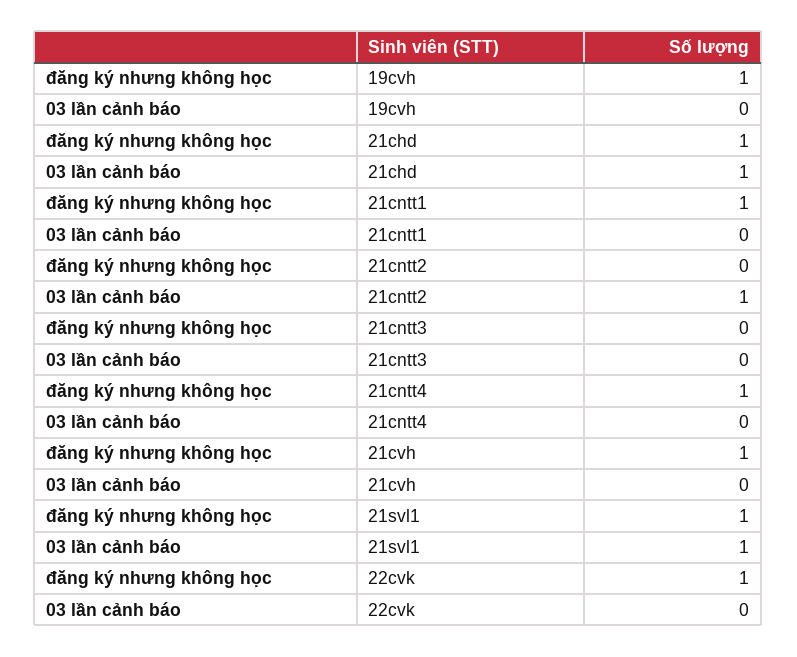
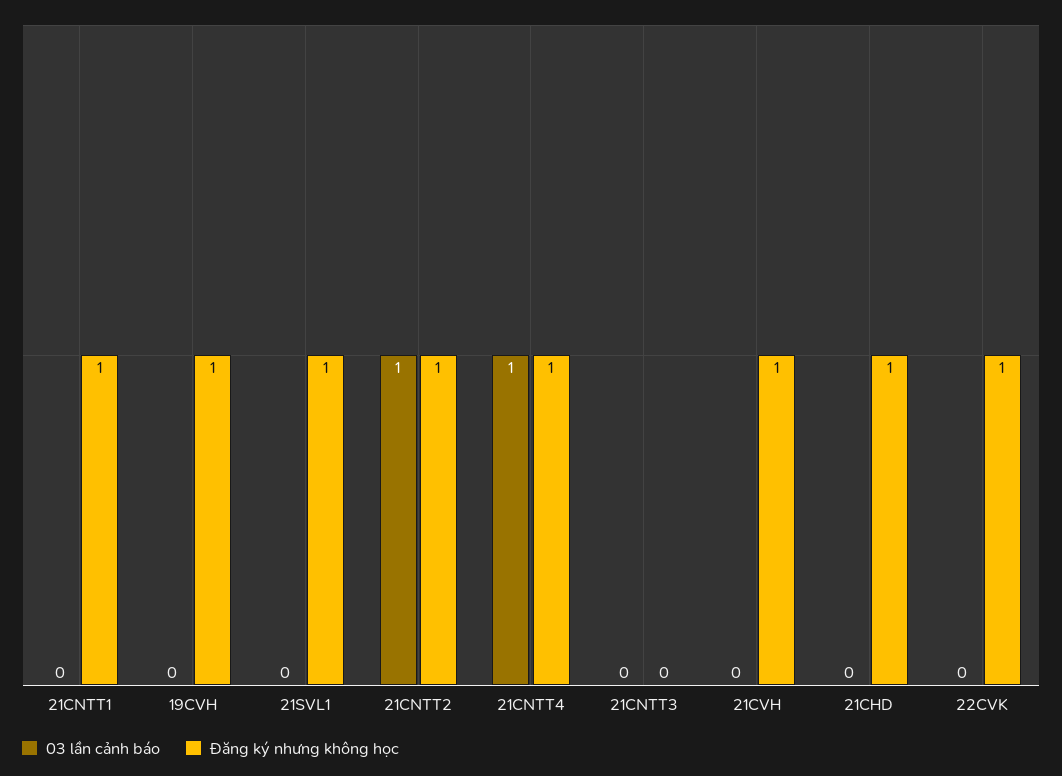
03 lần cảnh báo, 21chd: 1 -> 0
đăng ký nhưng không học, 21cntt2: 0 -> 1
03 lần cảnh báo, 21cntt4: 0 -> 1
03 lần cảnh báo, 21svl1: 1 -> 0

